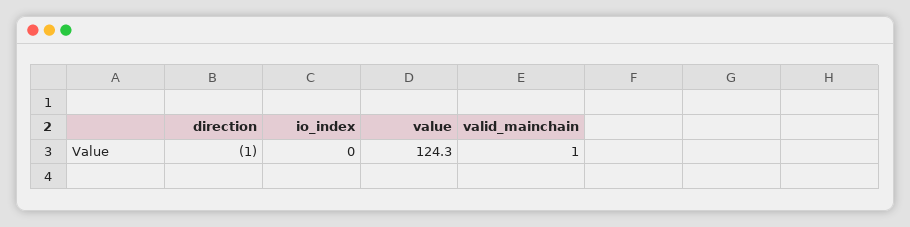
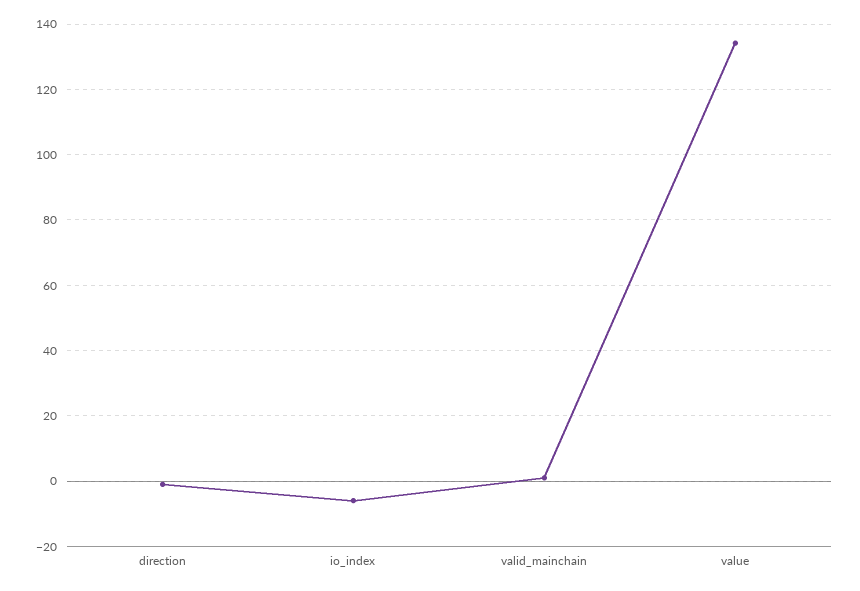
io_index: 0 -> -6
value: 124.3 -> 134

